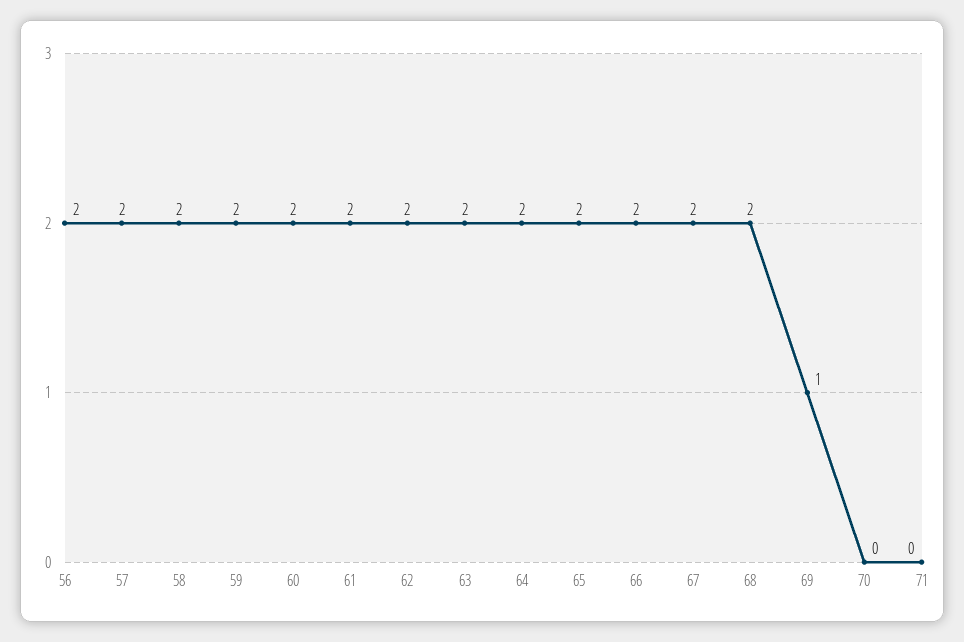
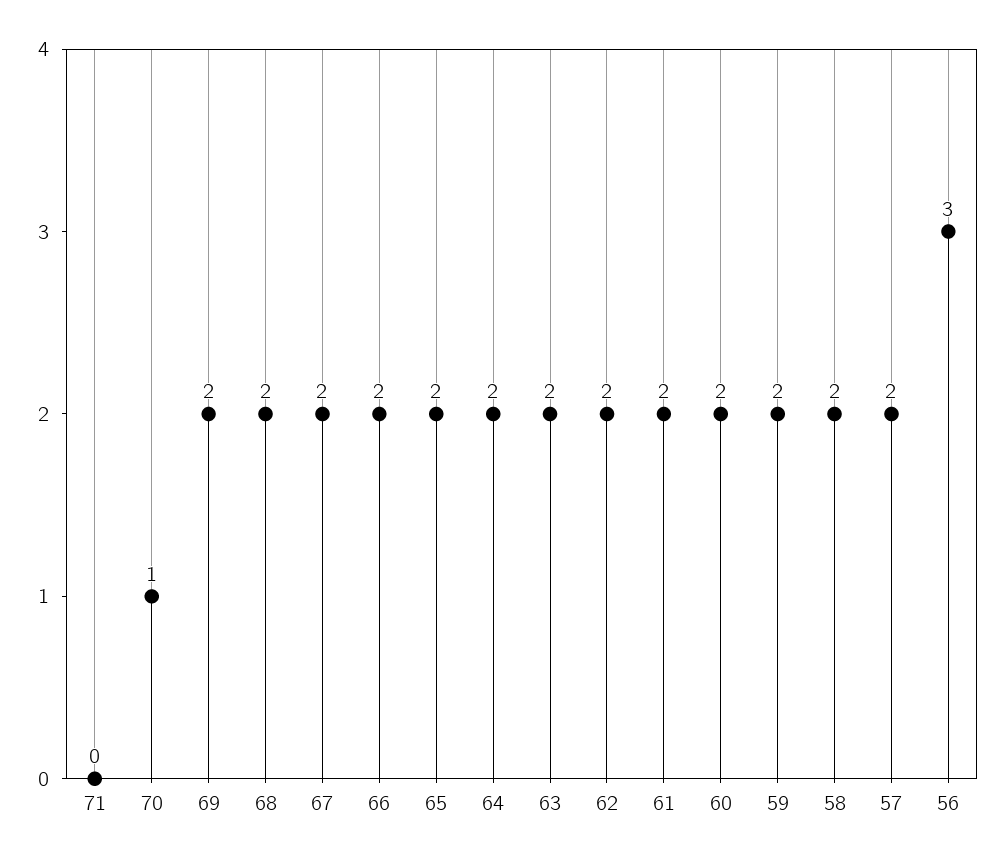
56: 2 -> 3
69: 1 -> 2
70: 0 -> 1

